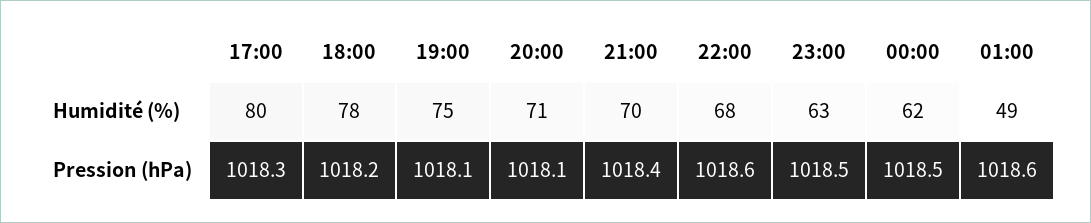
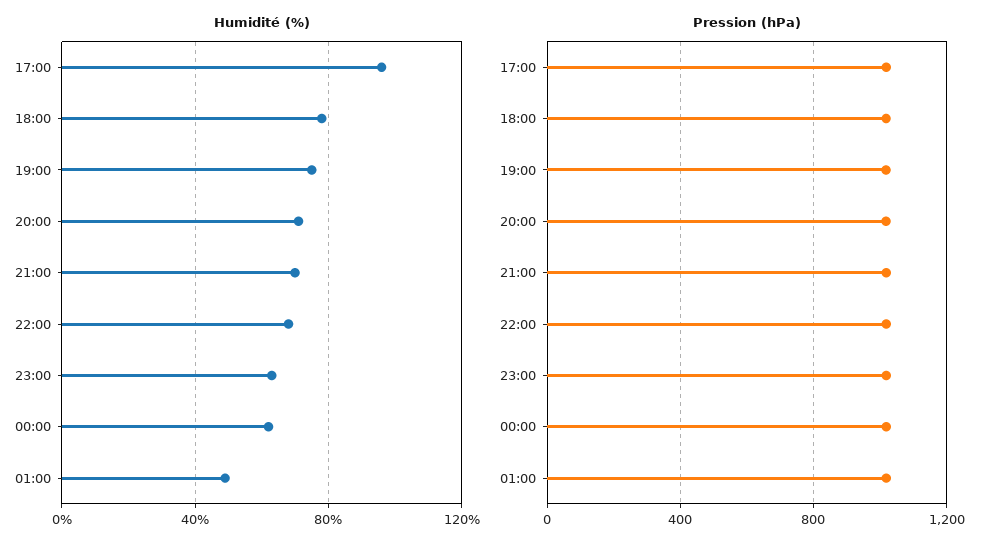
Humidité (%), 17:00: 80 -> 95

